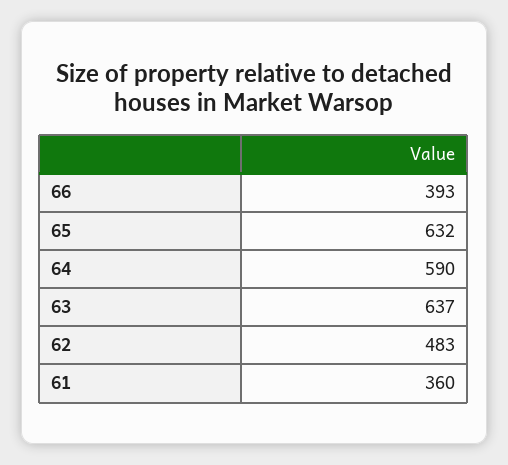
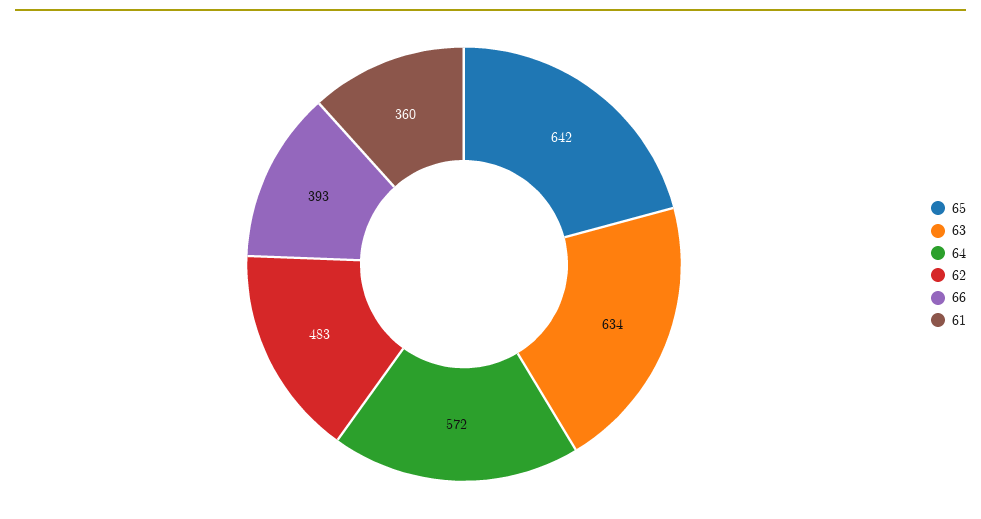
65: 632 -> 642
64: 590 -> 572
63: 637 -> 634

